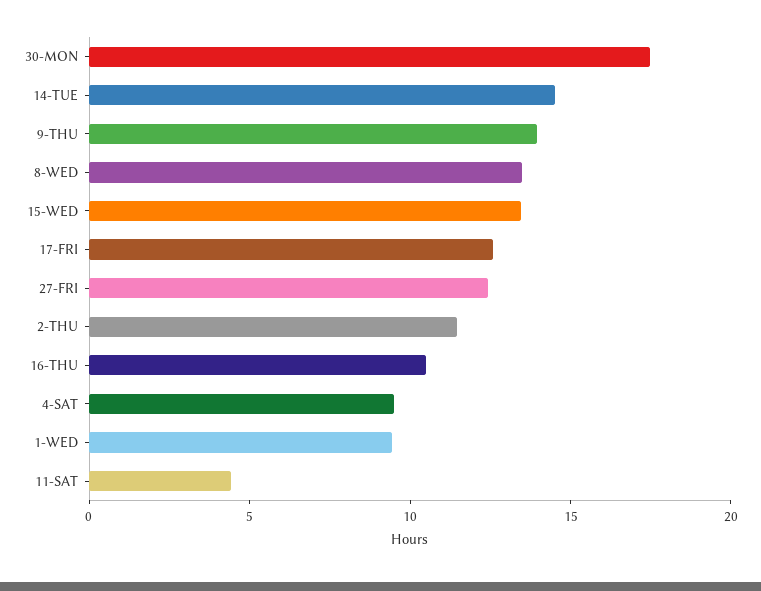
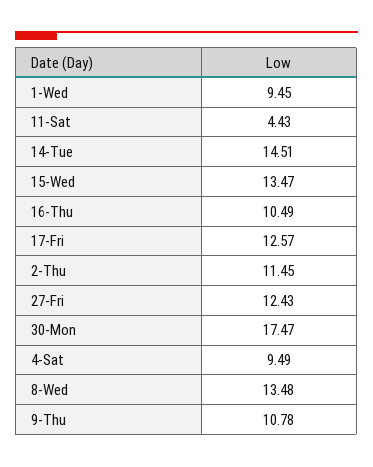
9-THU: 14 -> 10.78

